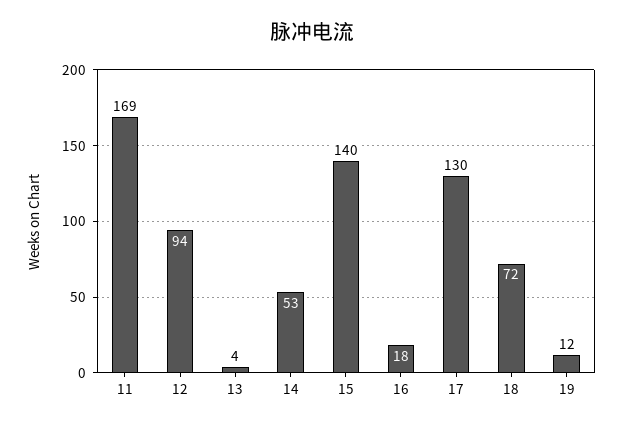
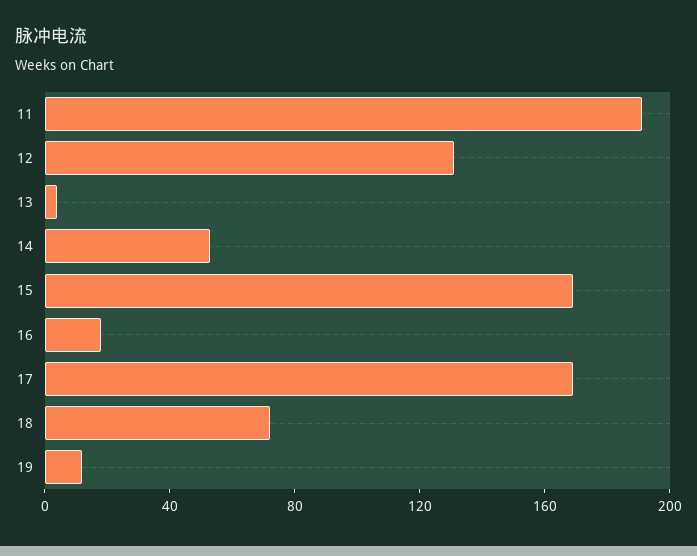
11: 169 -> 190
12: 94 -> 130
15: 140 -> 170
17: 130 -> 170

